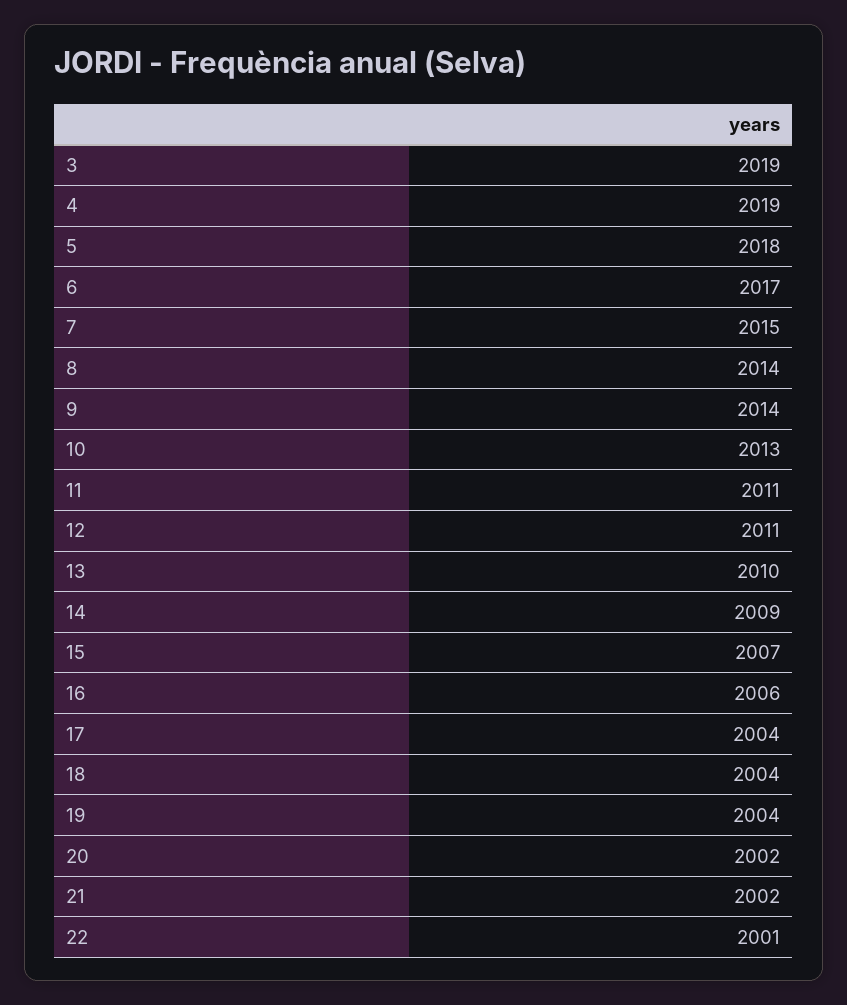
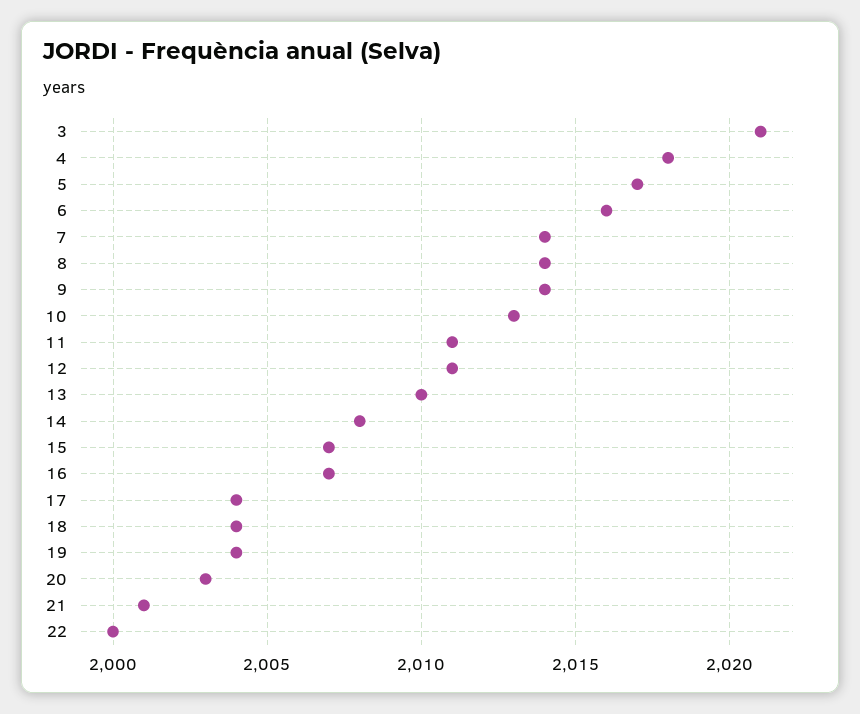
3: 2019 -> 2021
4: 2019 -> 2018
5: 2018 -> 2017
6: 2017 -> 2016
7: 2015 -> 2014
14: 2009 -> 2008
16: 2006 -> 2007
20: 2002 -> 2003
21: 2002 -> 2001
22: 2001 -> 2000

